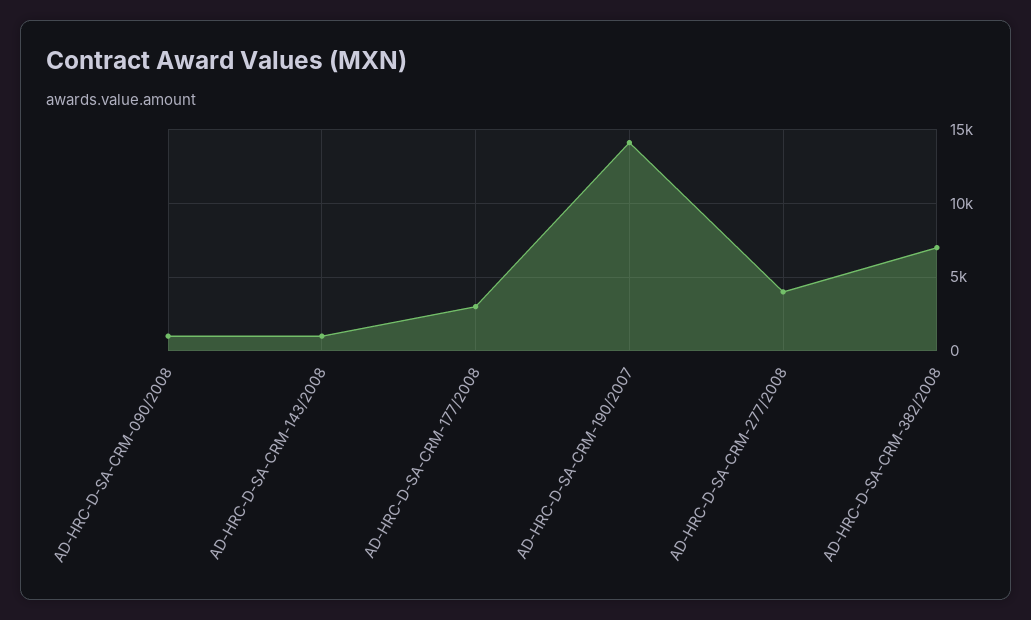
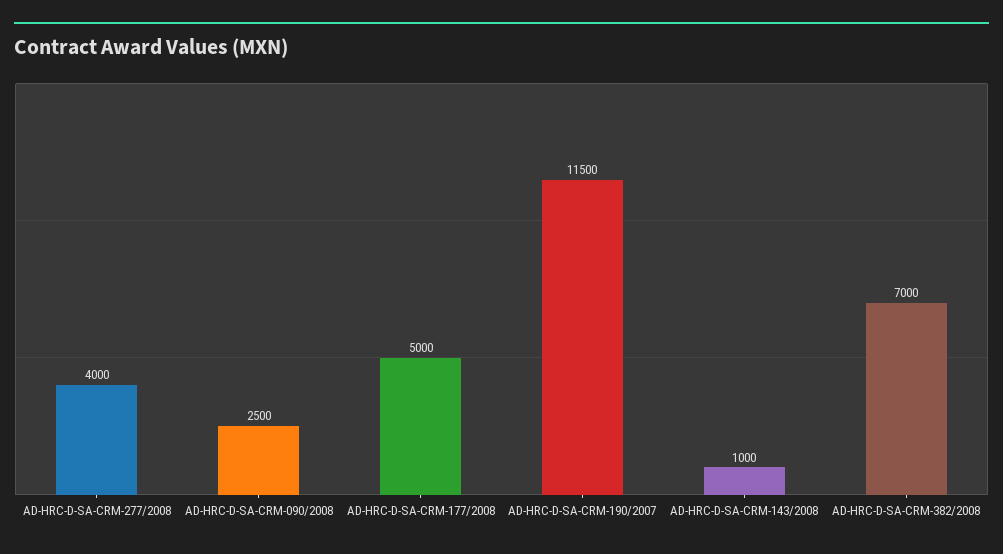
AD-HRC-D-SA-CRM-090/2008: 1000 -> 2500
AD-HRC-D-SA-CRM-177/2008: 3000 -> 5000
AD-HRC-D-SA-CRM-190/2007: 14000 -> 11500

